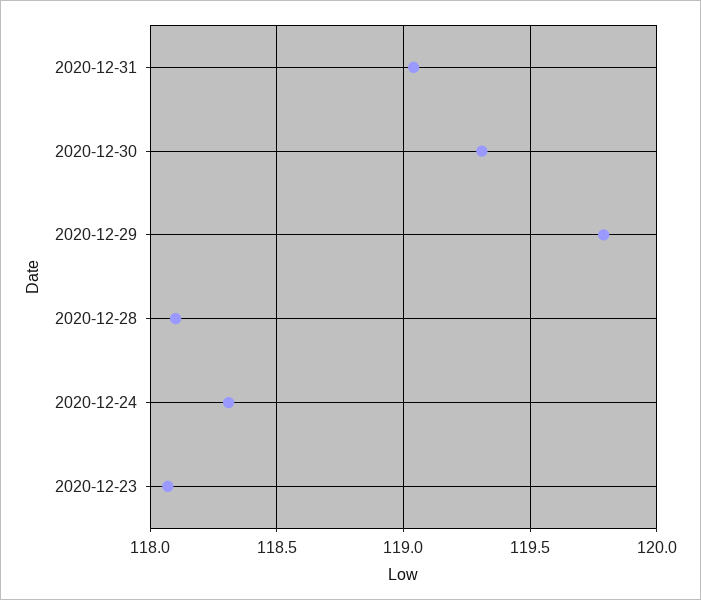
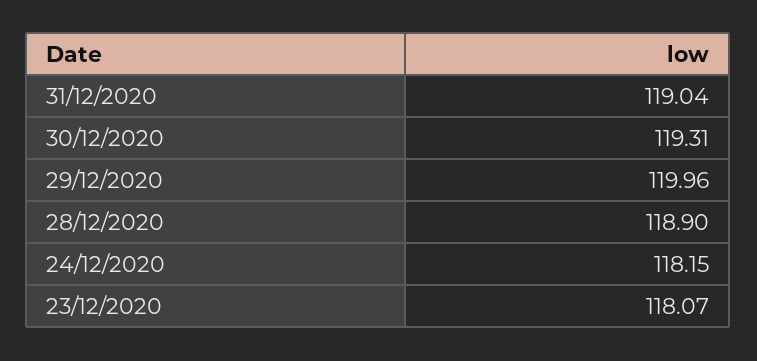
2020-12-29: 119.8 -> 119.96
2020-12-28: 118.1 -> 118.9
2020-12-24: 118.3 -> 118.15

